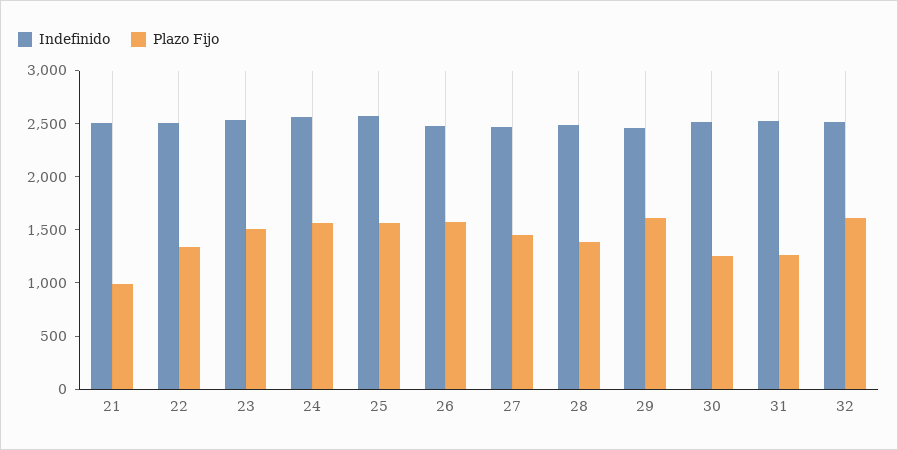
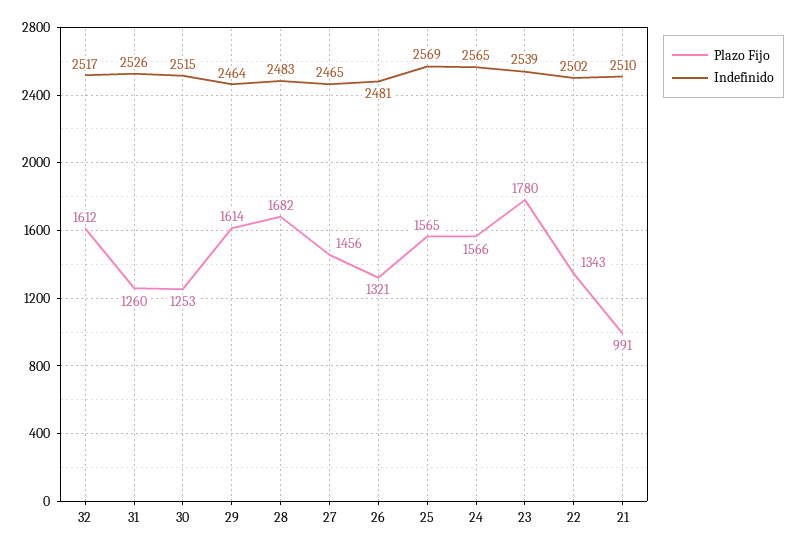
Plazo Fijo, 23: 1500 -> 1780
Plazo Fijo, 26: 1600 -> 1321
Plazo Fijo, 28: 1400 -> 1682

